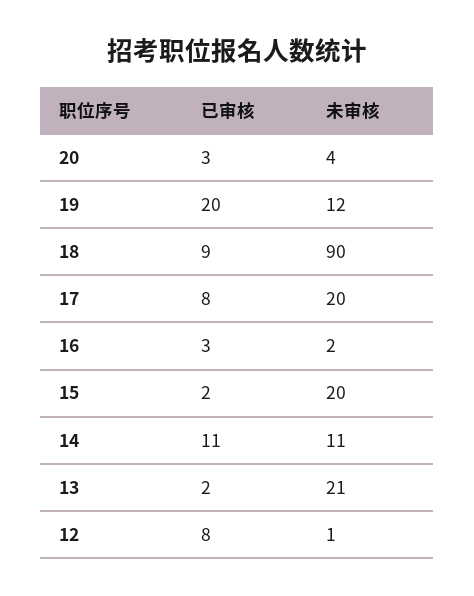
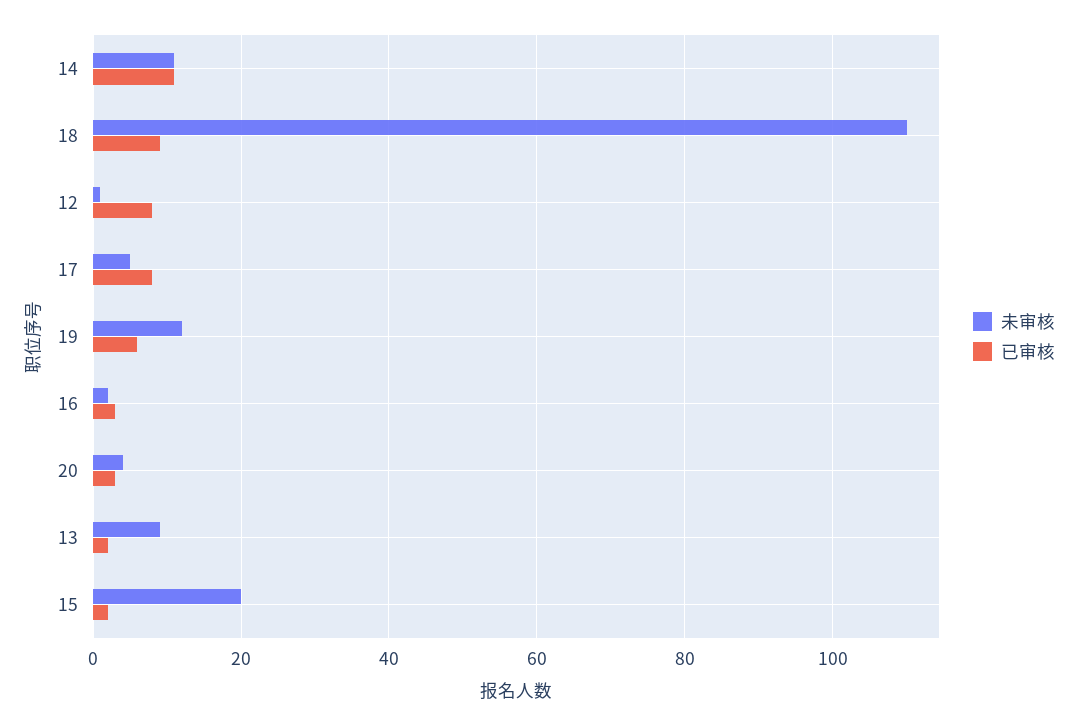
已审核, 19: 20 -> 5
未审核, 18: 90 -> 110
未审核, 17: 20 -> 5
未审核, 13: 21 -> 10

